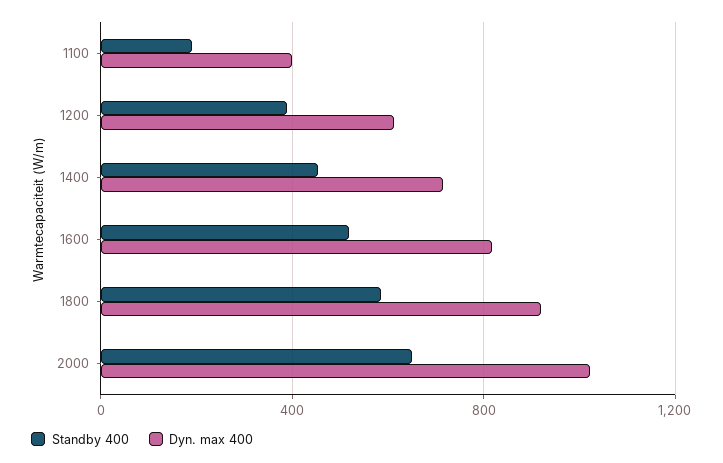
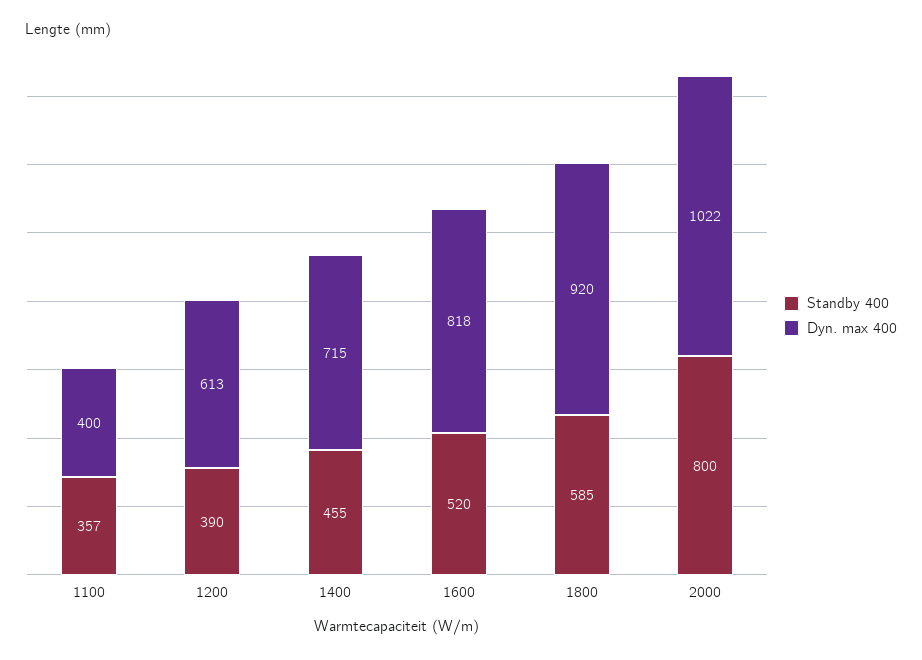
Standby 400, 1100: 200 -> 357
Standby 400, 2000: 650 -> 800

